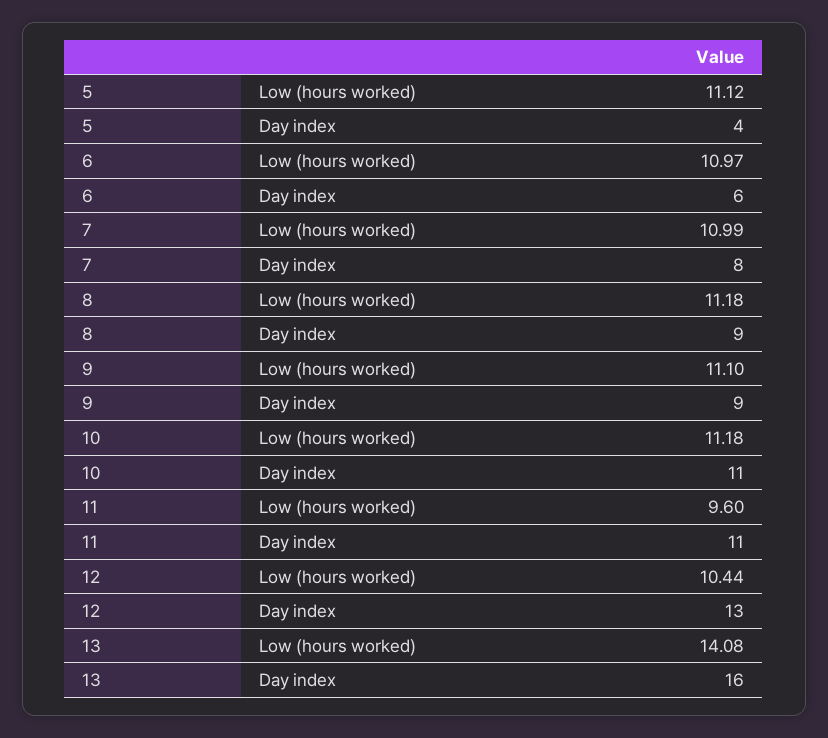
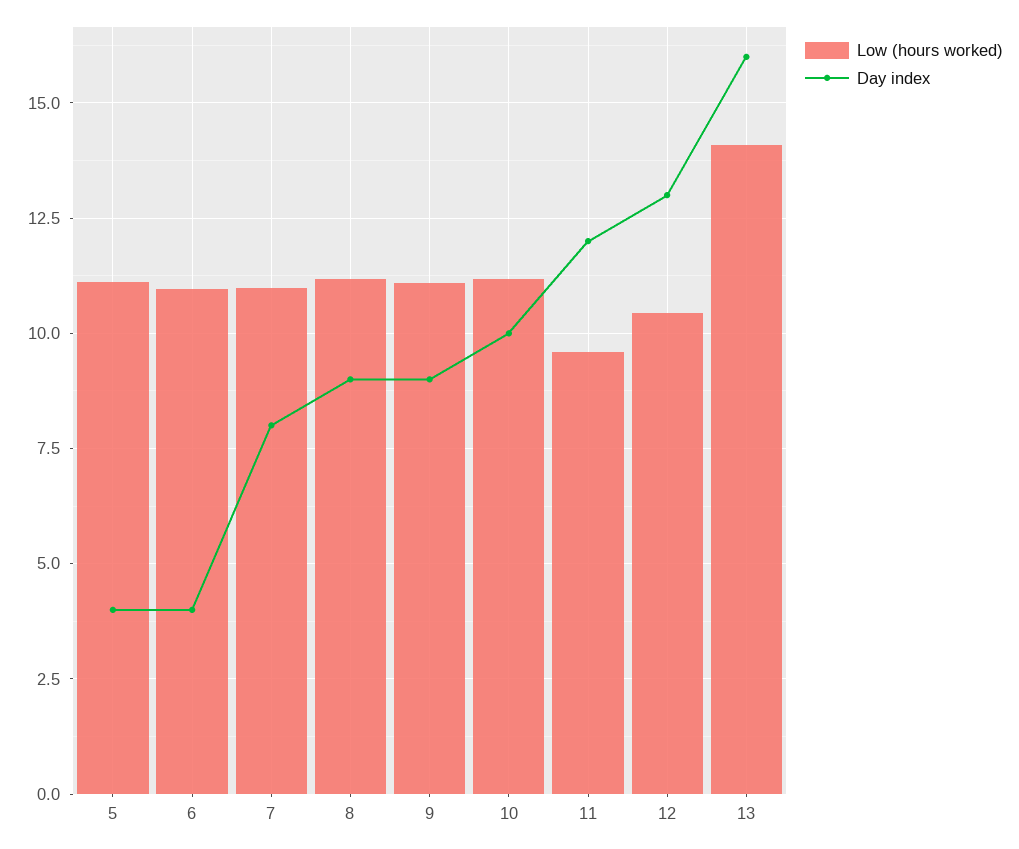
Day index, 6: 6 -> 4
Day index, 10: 11 -> 10
Day index, 11: 11 -> 12

